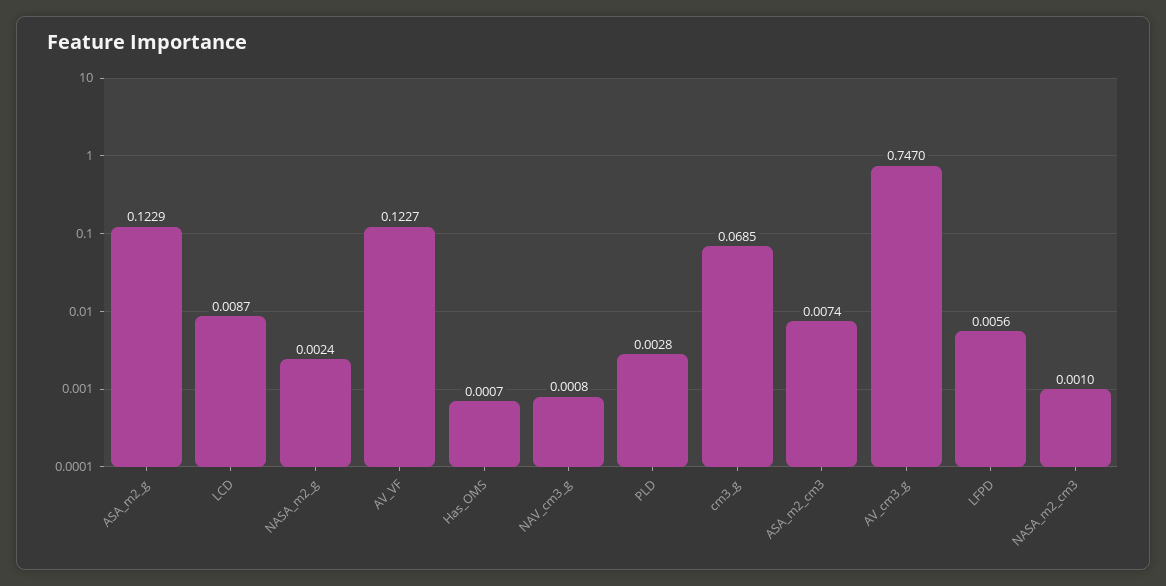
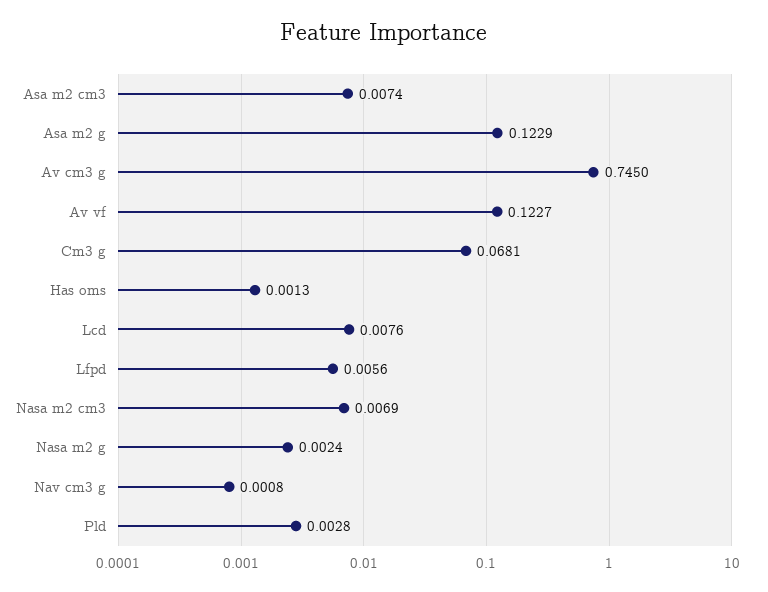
LCD: 0.0087 -> 0.0076
Has_OMS: 0.0007 -> 0.0013
cm3_g: 0.0685 -> 0.0681
AV_cm3_g: 0.747 -> 0.745
NASA_m2_cm3: 0.001 -> 0.0069

